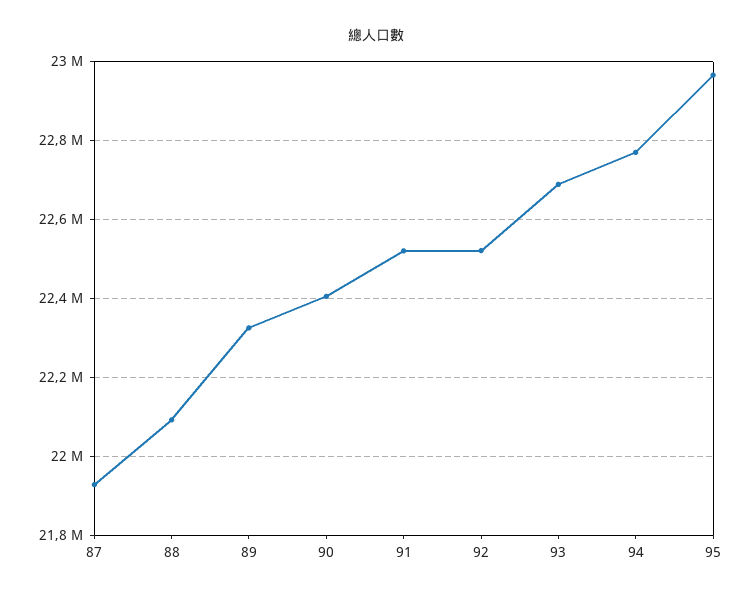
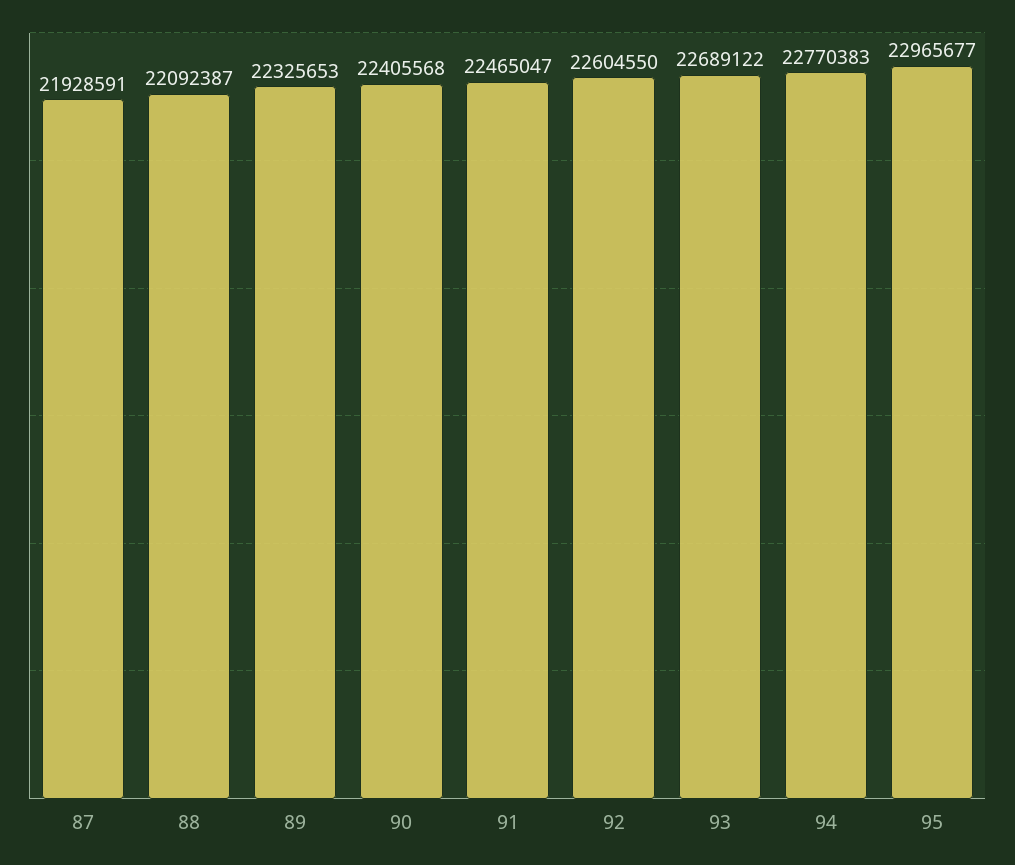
91: 22520000 -> 22465047
92: 22520000 -> 22604550

